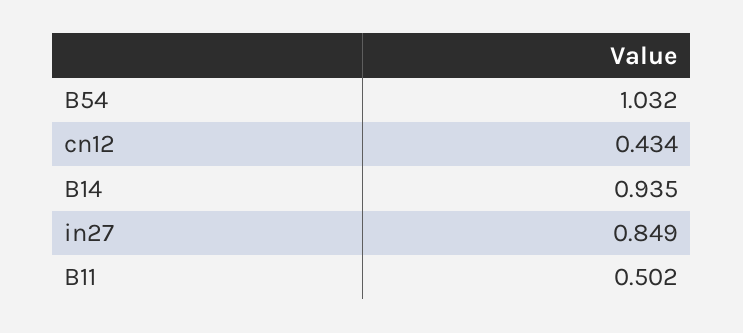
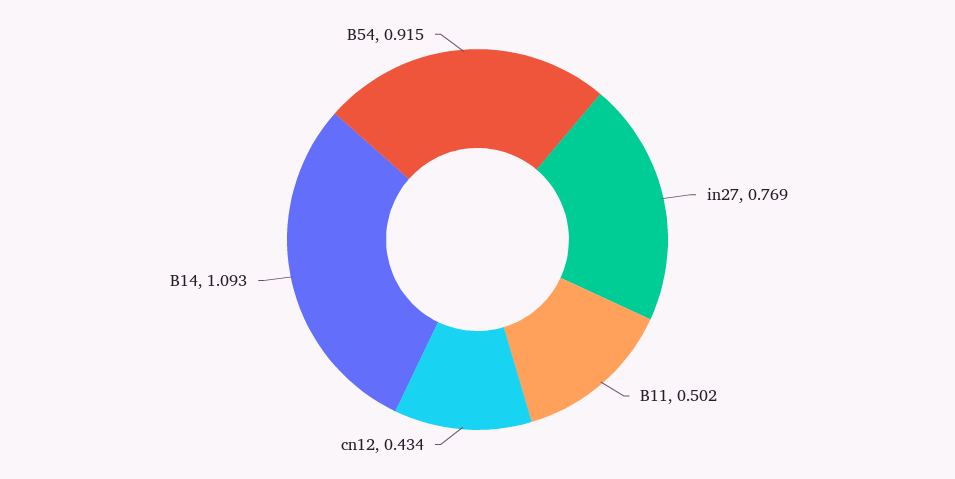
B54: 1.032 -> 0.915
B14: 0.935 -> 1.093
in27: 0.849 -> 0.769

